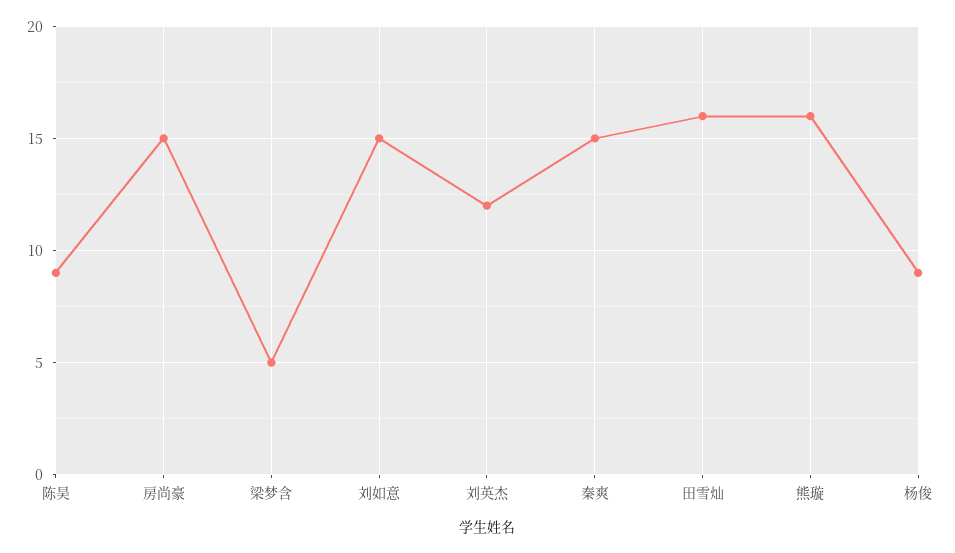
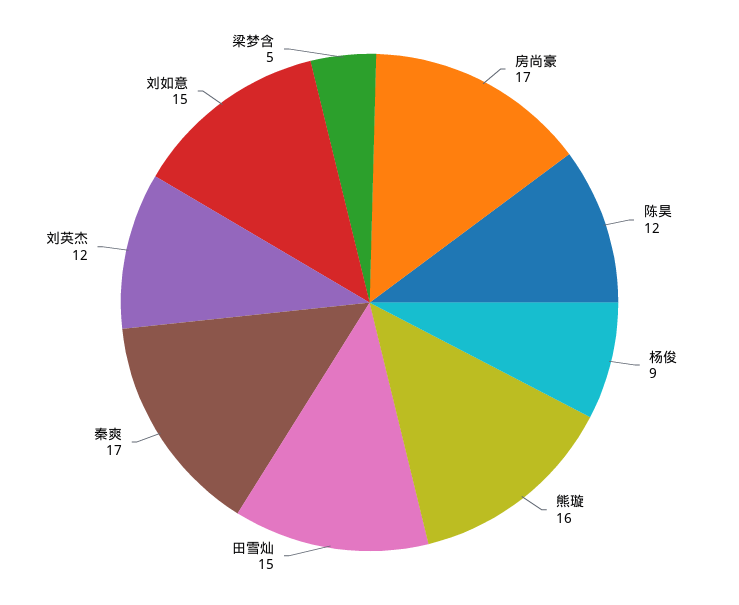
陈昊: 9 -> 12
房尚豪: 15 -> 17
秦爽: 15 -> 17
田雪灿: 16 -> 15

